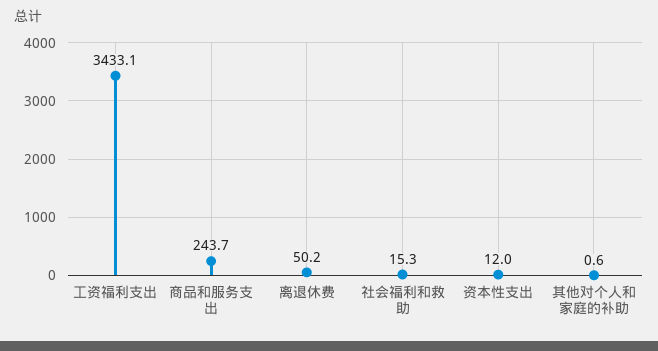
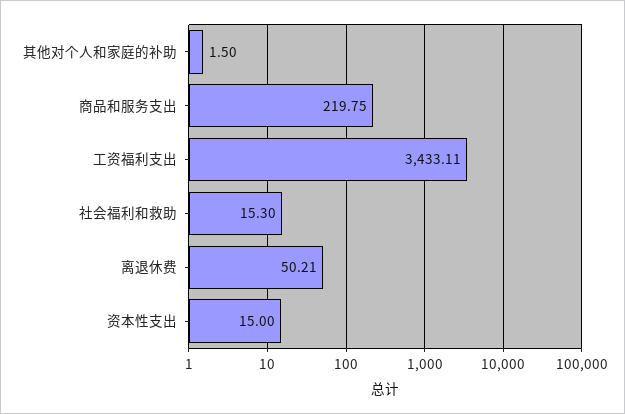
商品和服务支出: 243.7 -> 219.75
资本性支出: 12 -> 15
其他对个人和家庭的补助: 0.6 -> 1.5

